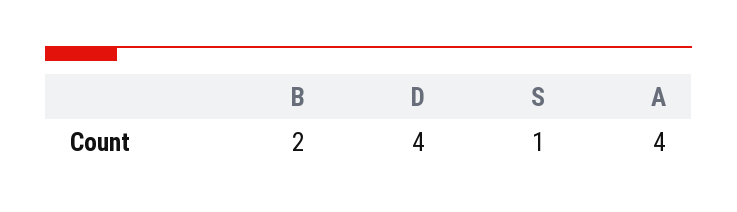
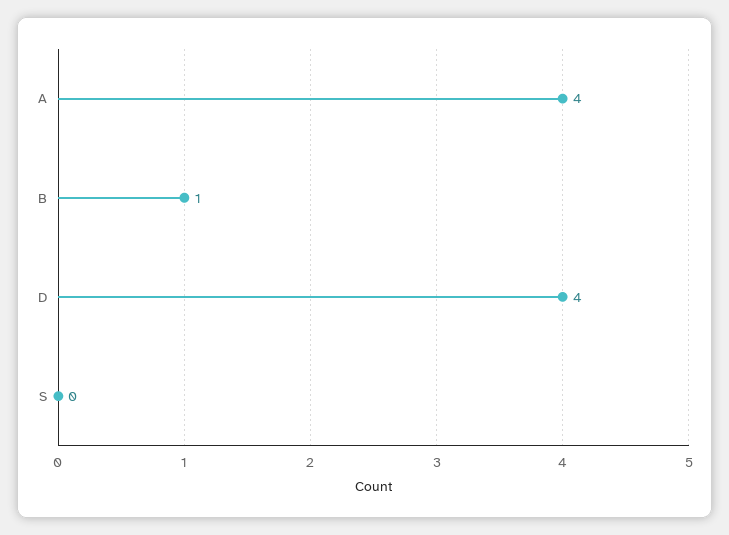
B: 2 -> 1
S: 1 -> 0

